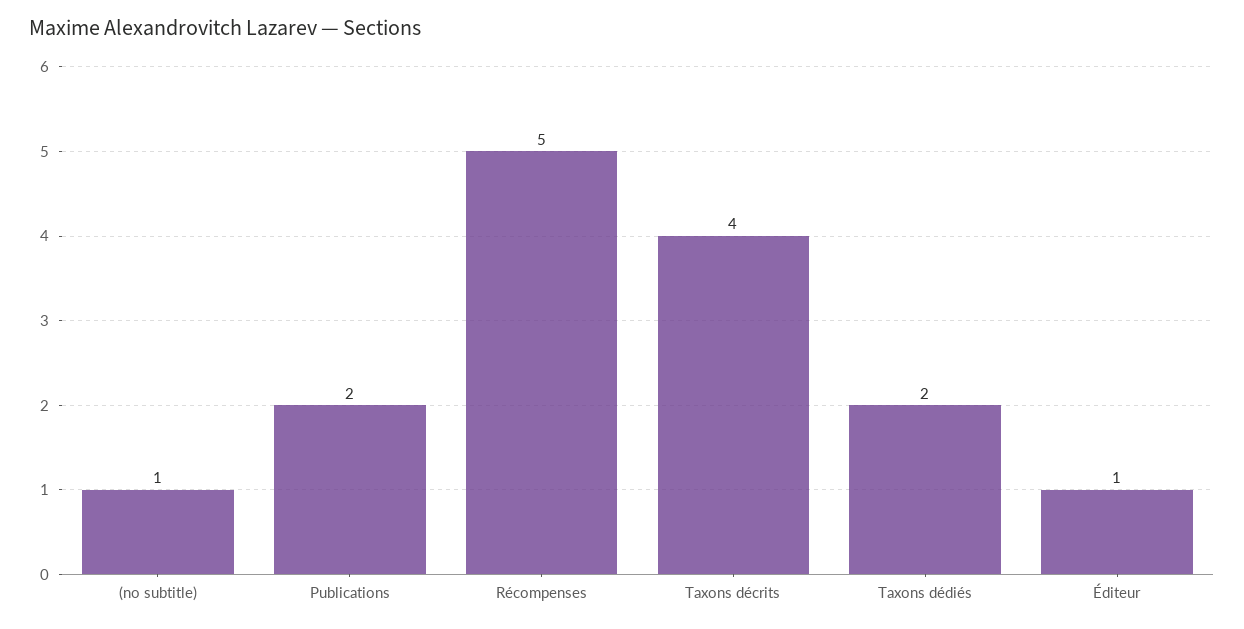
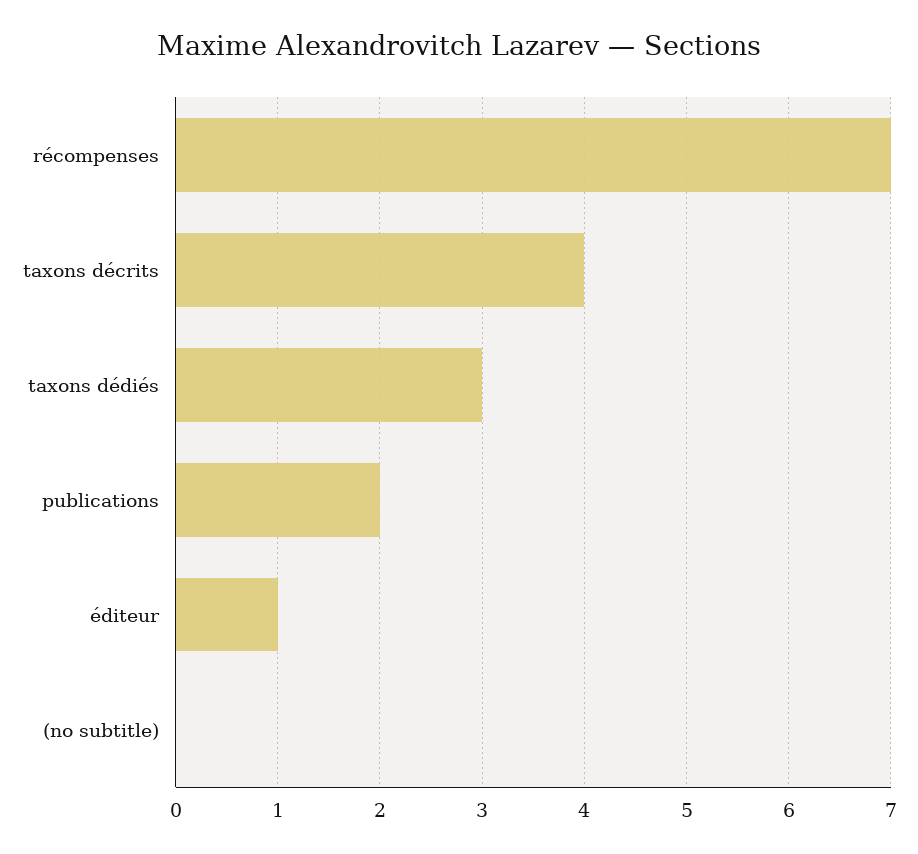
(no subtitle): 1 -> 0
Récompenses: 5 -> 7
Taxons dédiés: 2 -> 3

